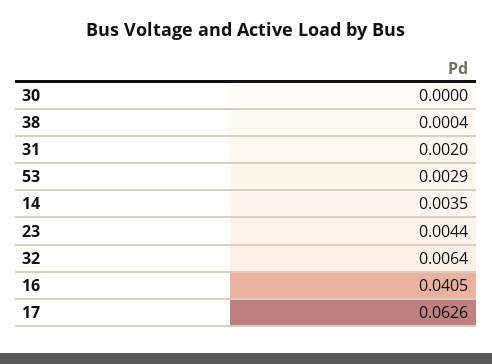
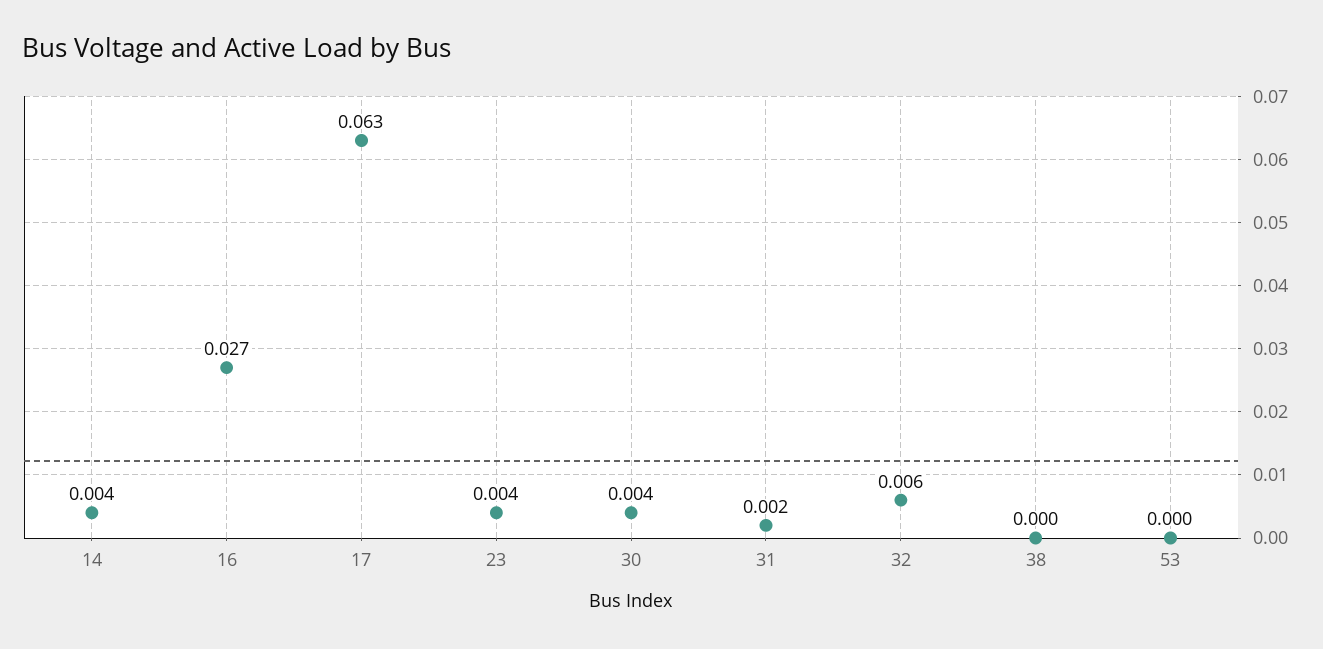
30: 0 -> 0.004
53: 0.0029 -> 0
16: 0.0405 -> 0.027

